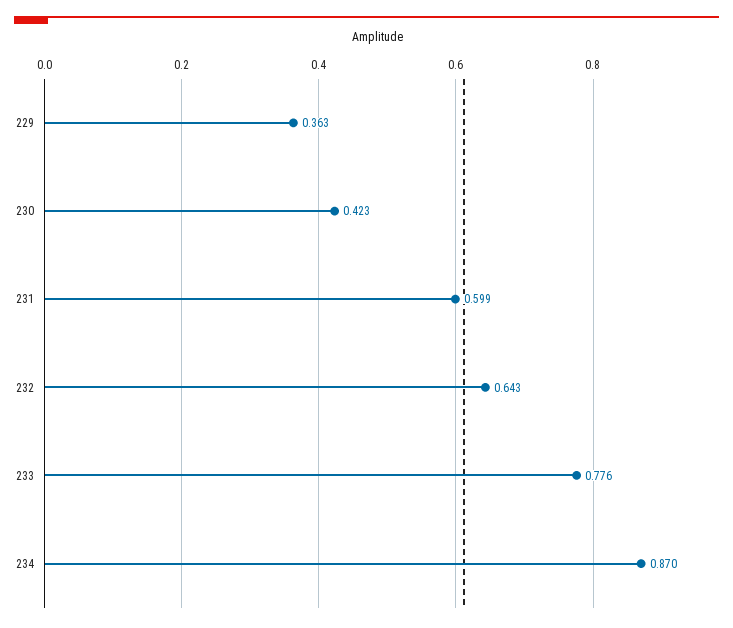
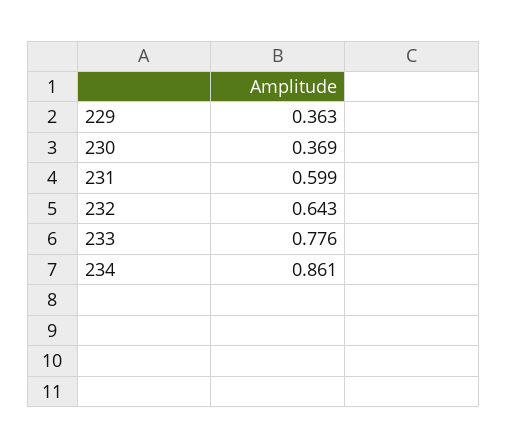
230: 0.423 -> 0.369
234: 0.87 -> 0.861

